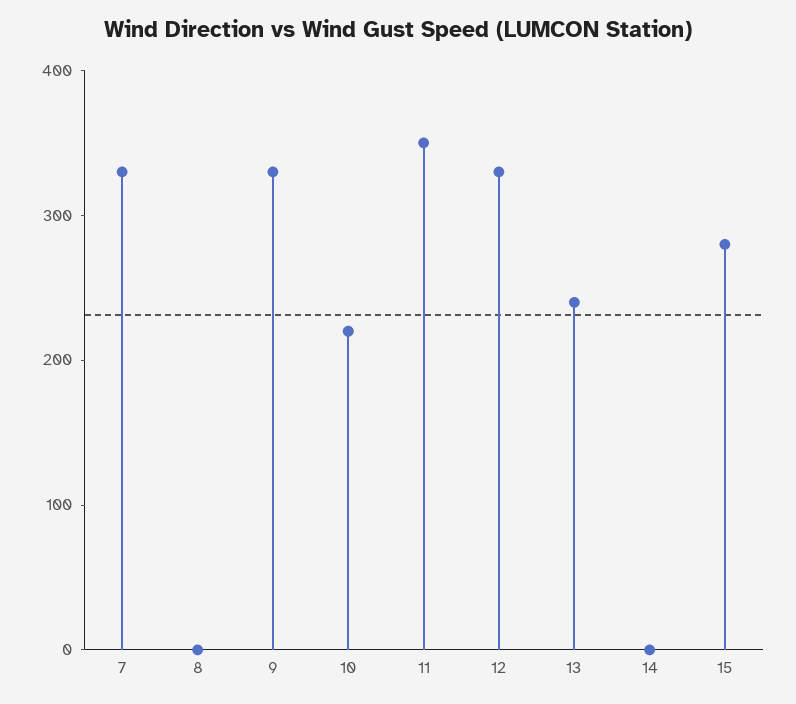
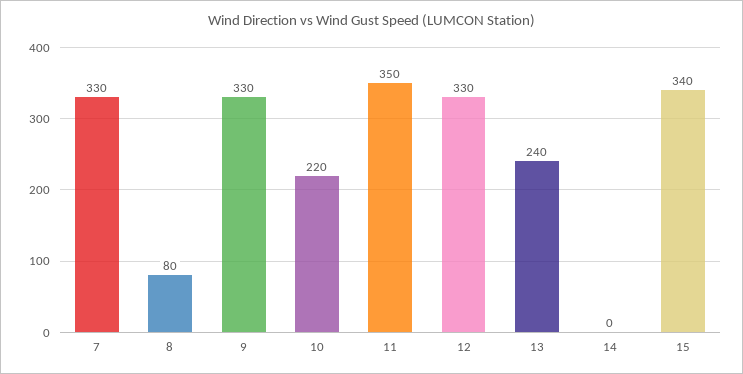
8: 0 -> 80
15: 280 -> 340

